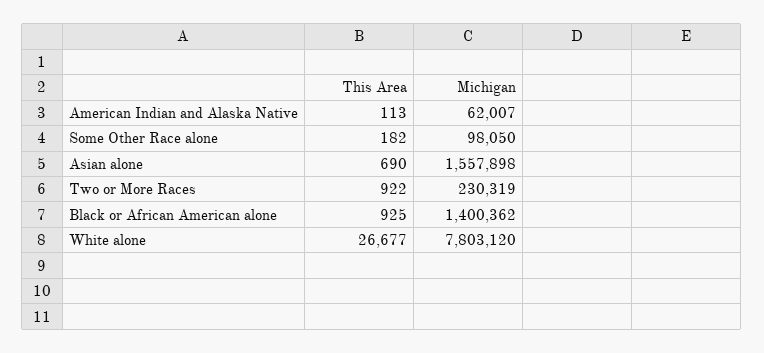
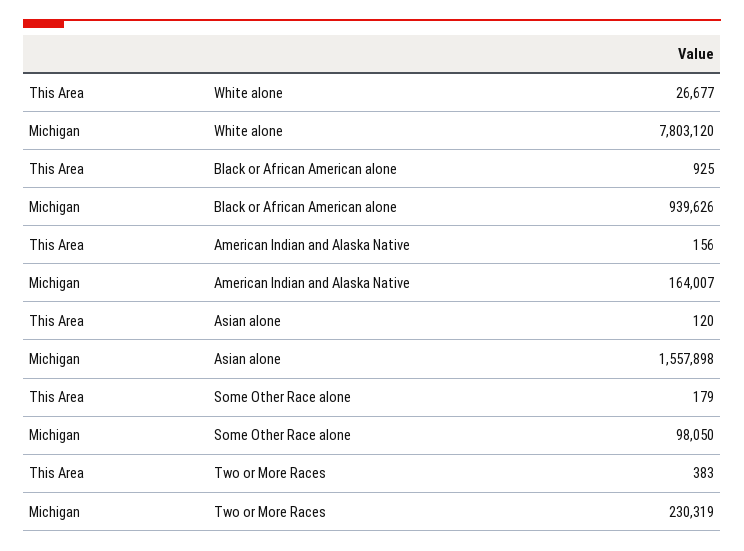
This Area, American Indian and Alaska Native: 113 -> 156
Michigan, American Indian and Alaska Native: 62007 -> 164007
This Area, Some Other Race alone: 182 -> 179
This Area, Asian alone: 690 -> 120
This Area, Two or More Races: 922 -> 383
Michigan, Black or African American alone: 1400362 -> 939626

